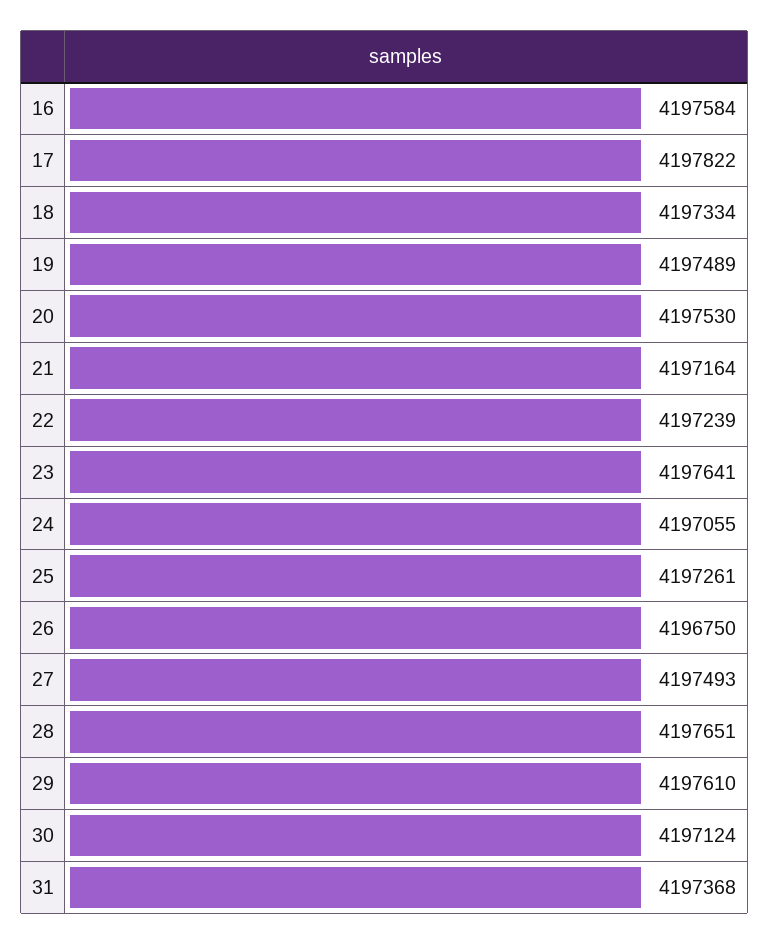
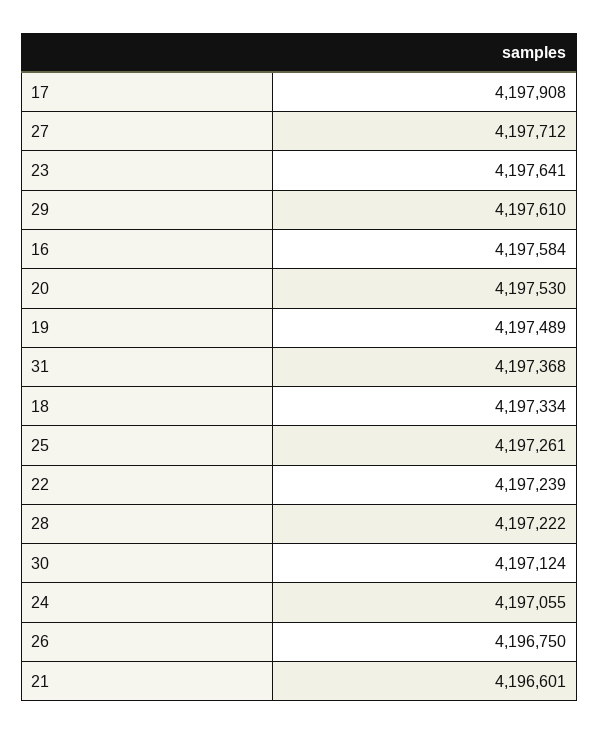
17: 4197822 -> 4197908
21: 4197164 -> 4196601
27: 4197493 -> 4197712
28: 4197651 -> 4197222

